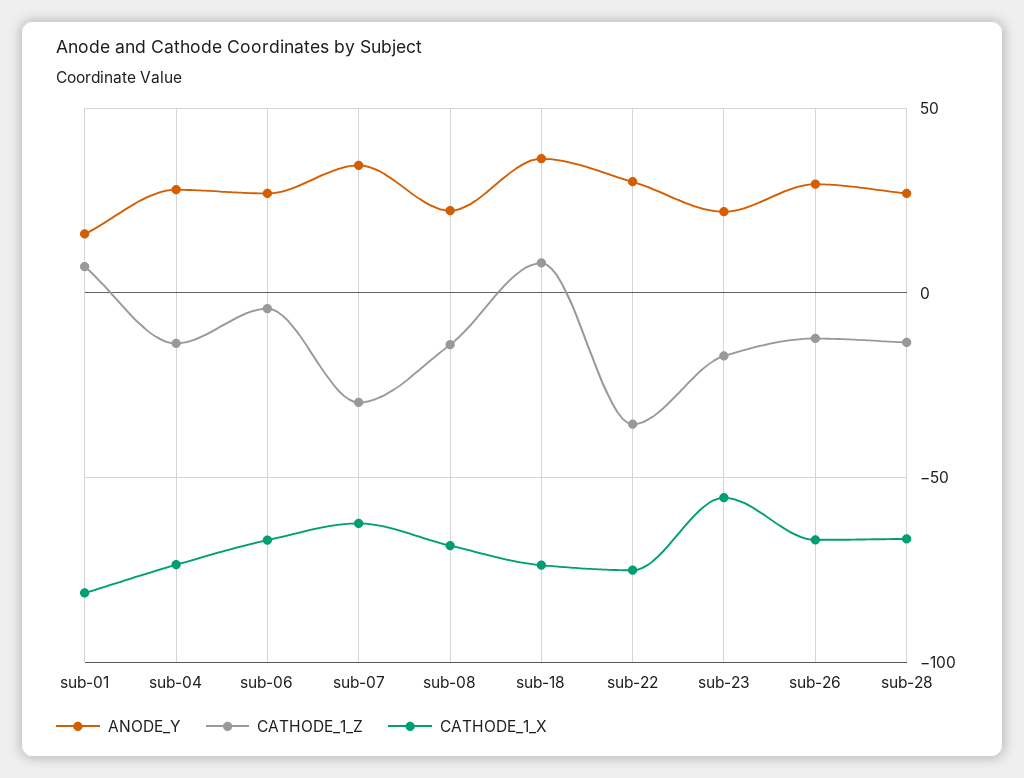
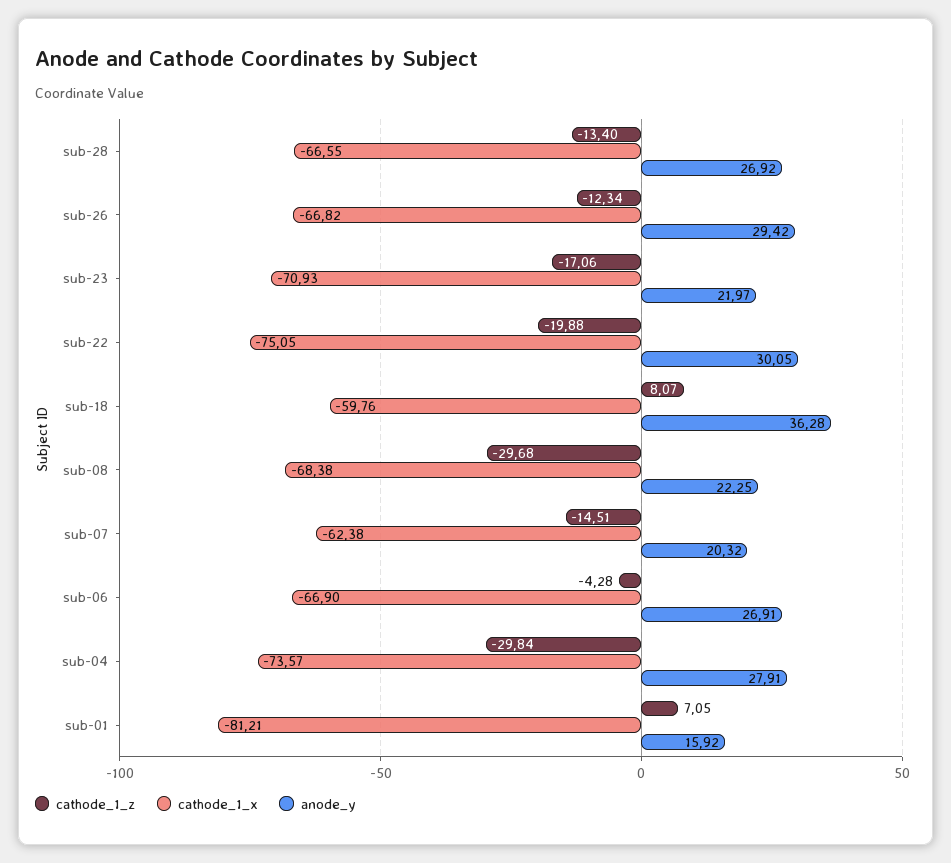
CATHODE_1_Z, sub-04: -15 -> -29.84
ANODE_Y, sub-07: 35 -> 20.32
CATHODE_1_Z, sub-07: -30 -> -14.51
CATHODE_1_Z, sub-08: -15 -> -29.68
CATHODE_1_X, sub-18: -75 -> -59.76
CATHODE_1_Z, sub-22: -35 -> -19.88
CATHODE_1_X, sub-23: -55 -> -70.93

